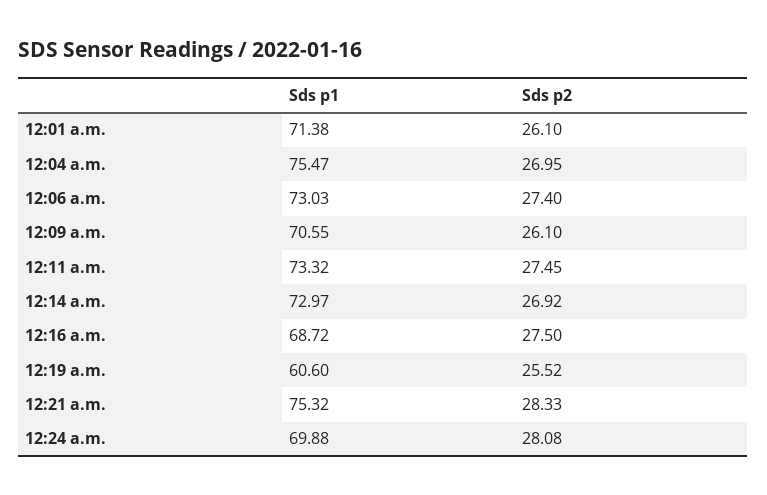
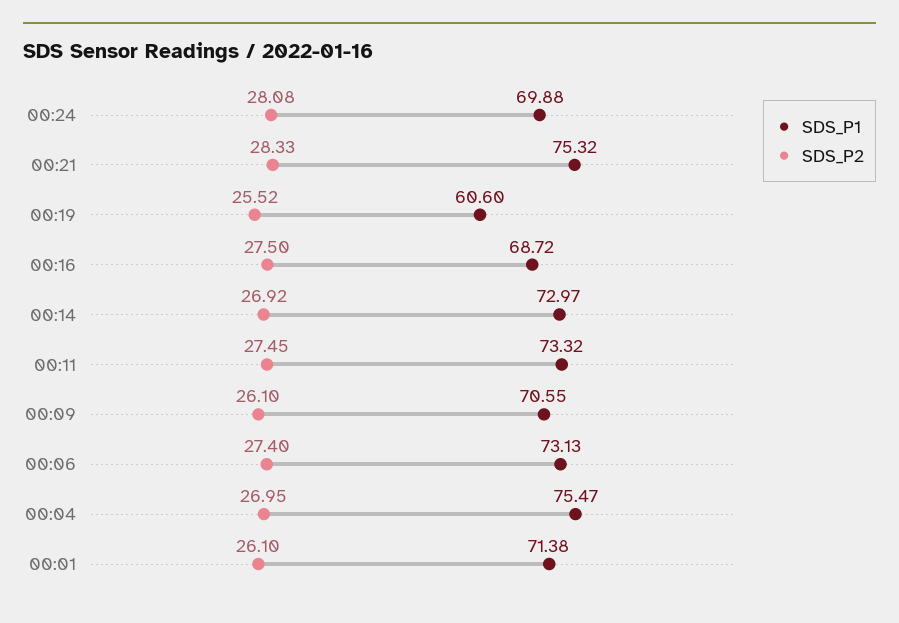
Sds p1, 12:06 a.m.: 73.03 -> 73.13

